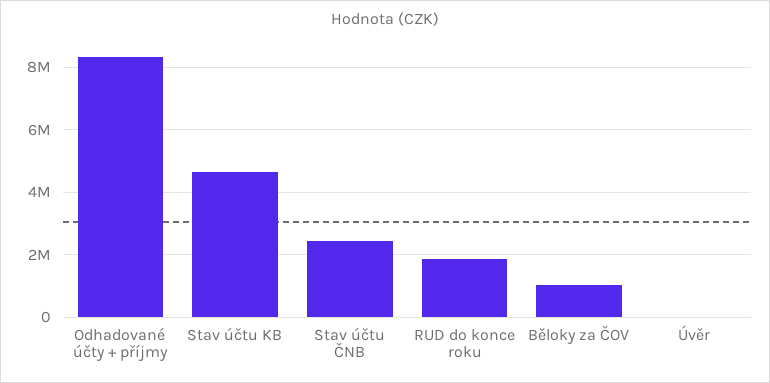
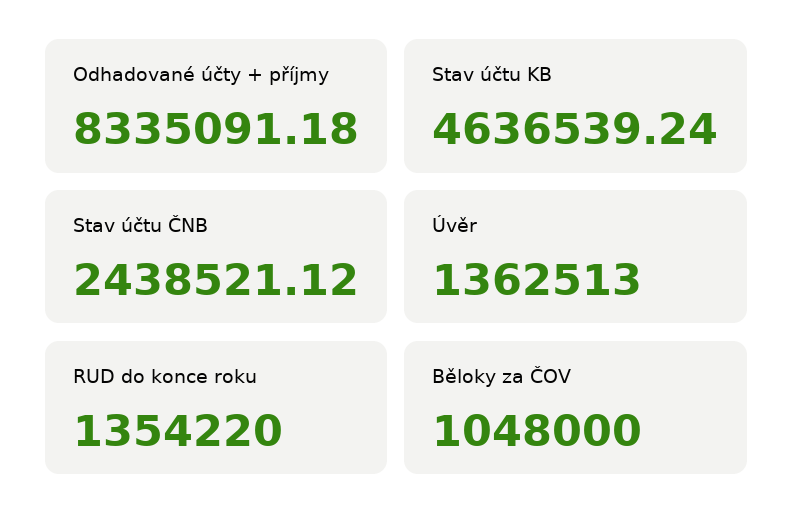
RUD do konce roku: 1800000 -> 1354220
Úvěr: 0 -> 1362513

